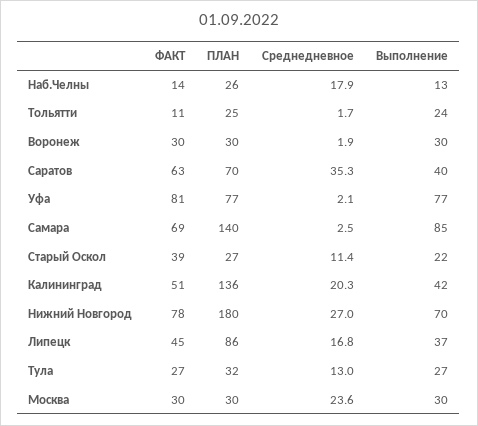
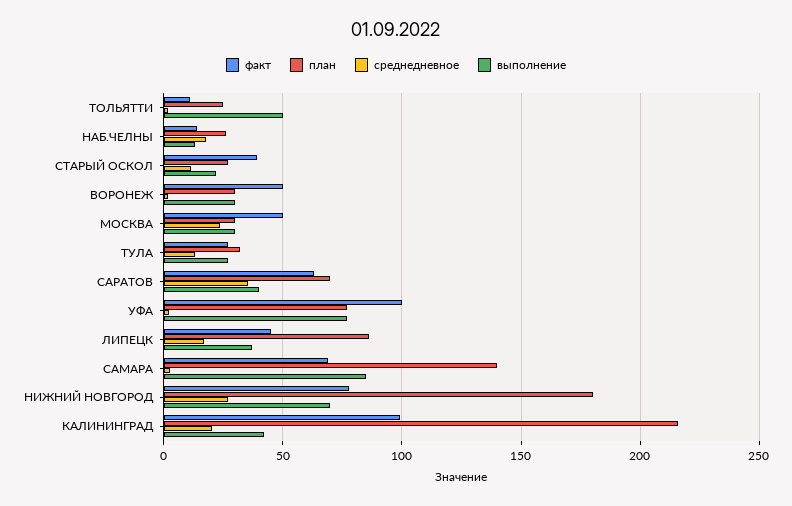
Выполнение, Тольятти: 24 -> 50
ФАКТ, Воронеж: 30 -> 50
ФАКТ, Уфа: 81 -> 100
ФАКТ, Калининград: 51 -> 100
ПЛАН, Калининград: 136 -> 215
ФАКТ, Москва: 30 -> 50

